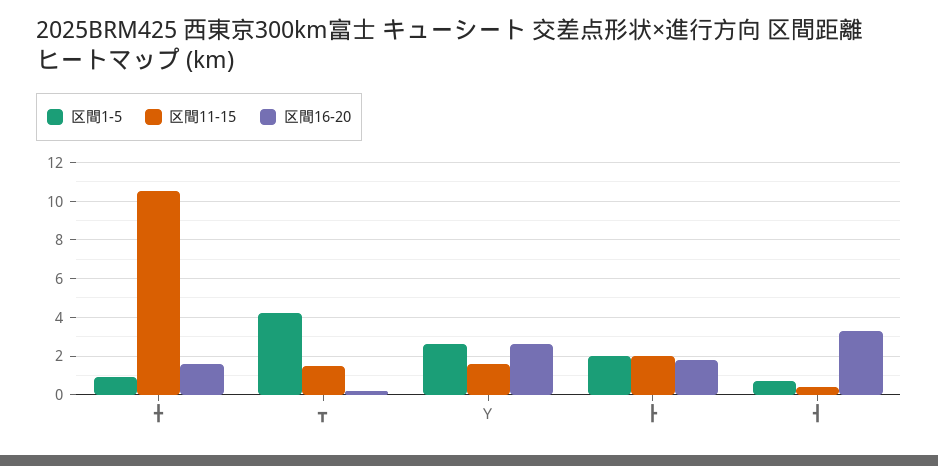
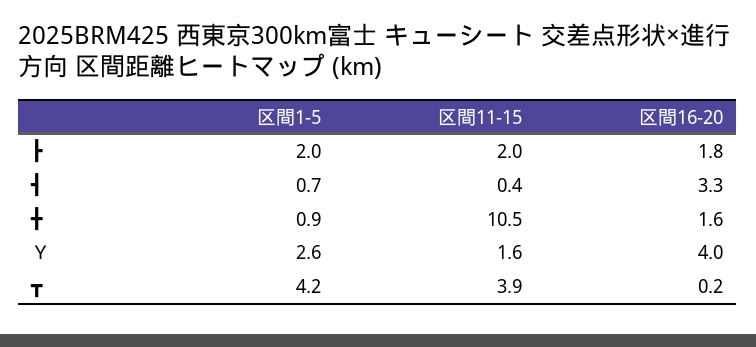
区間11-15, ┳: 1.5 -> 3.9
区間16-20, Ｙ: 2.5 -> 4

